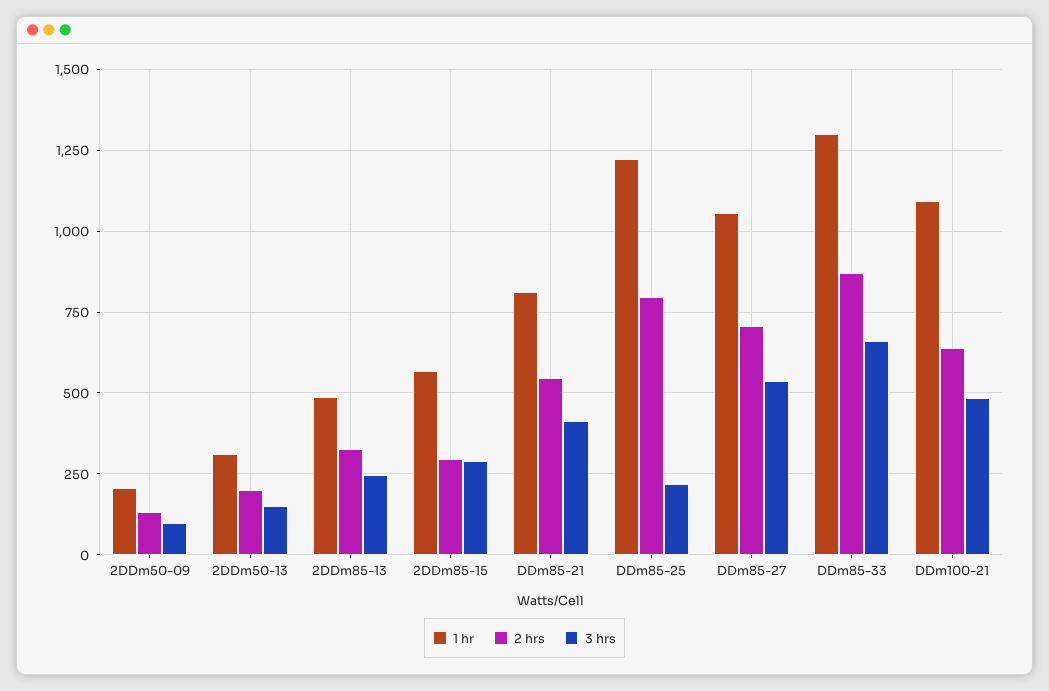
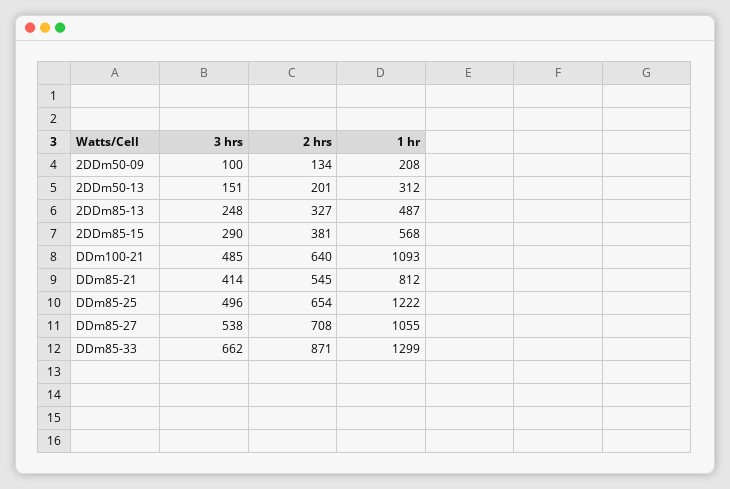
2 hrs, 2DDm85-15: 300 -> 381
2 hrs, DDm85-25: 800 -> 654
3 hrs, DDm85-25: 225 -> 496

